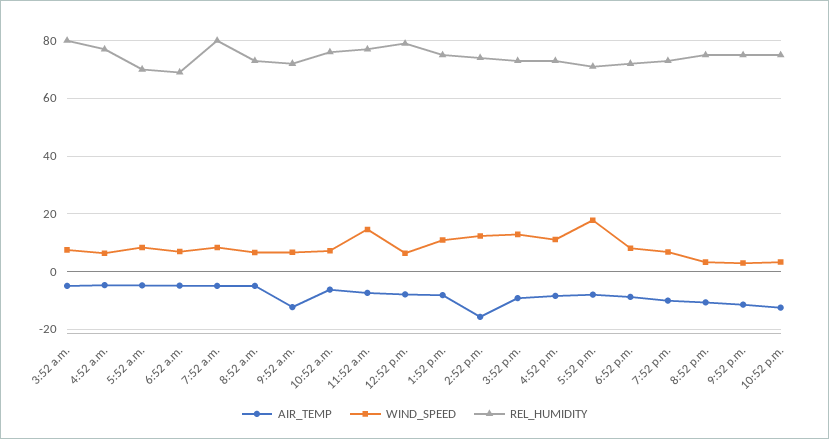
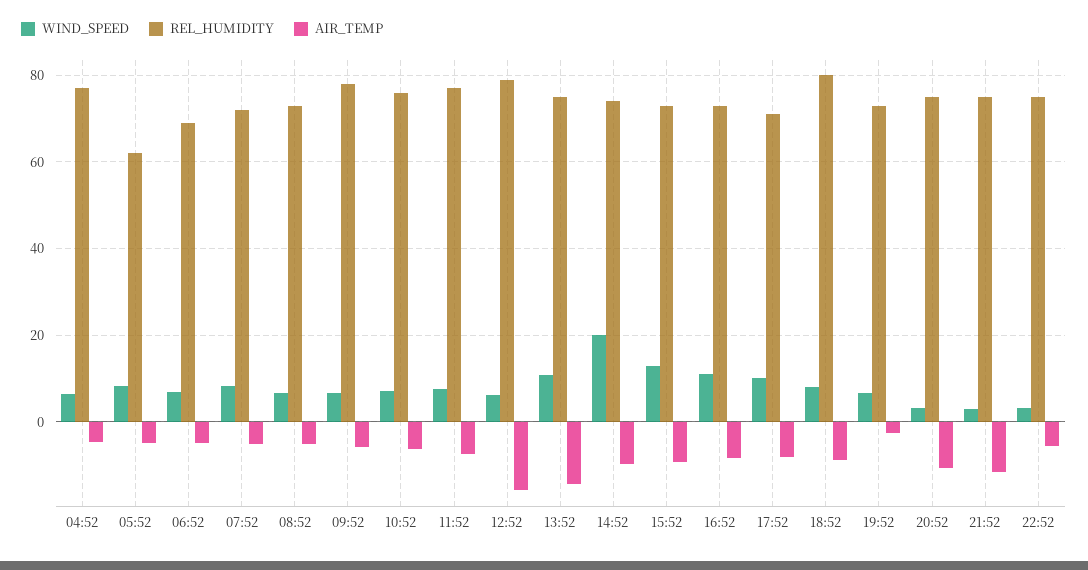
AIR_TEMP, 3:52 a.m.: -5 -> none
WIND_SPEED, 3:52 a.m.: 7.5 -> none
REL_HUMIDITY, 3:52 a.m.: 80 -> none
REL_HUMIDITY, 5:52 a.m.: 70 -> 62
REL_HUMIDITY, 7:52 a.m.: 80 -> 72
AIR_TEMP, 9:52 a.m.: -12.5 -> -6
REL_HUMIDITY, 9:52 a.m.: 72.5 -> 78
WIND_SPEED, 11:52 a.m.: 15 -> 8
AIR_TEMP, 12:52 p.m.: -7.5 -> -16
AIR_TEMP, 1:52 p.m.: -7.5 -> -14
AIR_TEMP, 2:52 p.m.: -15 -> -10
WIND_SPEED, 2:52 p.m.: 12.5 -> 20
WIND_SPEED, 5:52 p.m.: 17.5 -> 10
REL_HUMIDITY, 6:52 p.m.: 72.5 -> 80
AIR_TEMP, 7:52 p.m.: -10 -> -2
AIR_TEMP, 10:52 p.m.: -12.5 -> -6

